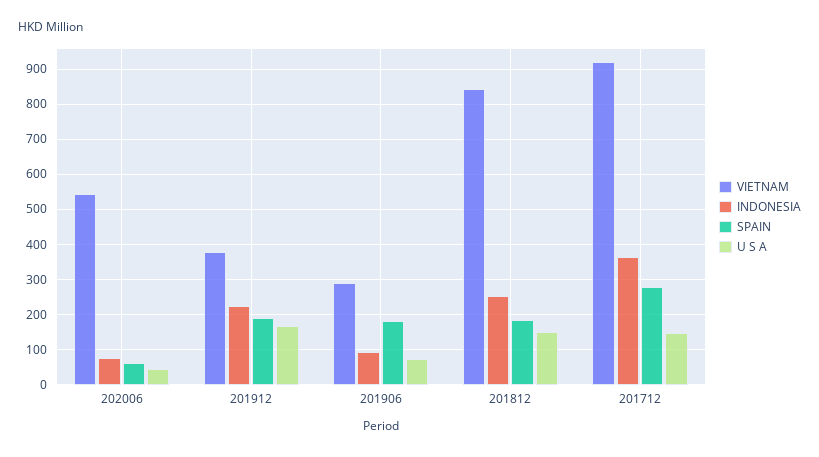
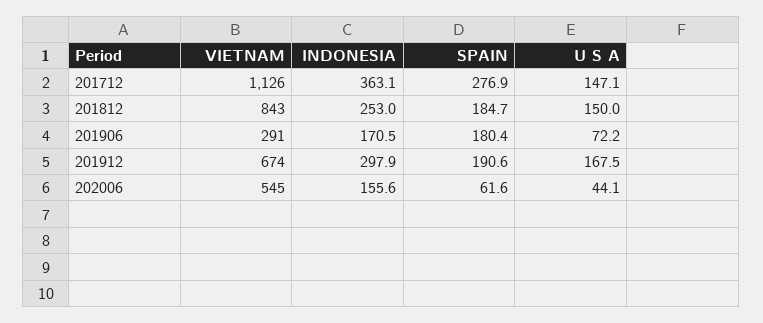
INDONESIA, 202006: 80 -> 155.6
VIETNAM, 201912: 380 -> 674
INDONESIA, 201912: 220 -> 297.9
INDONESIA, 201906: 100 -> 170.5
VIETNAM, 201712: 920 -> 1126

